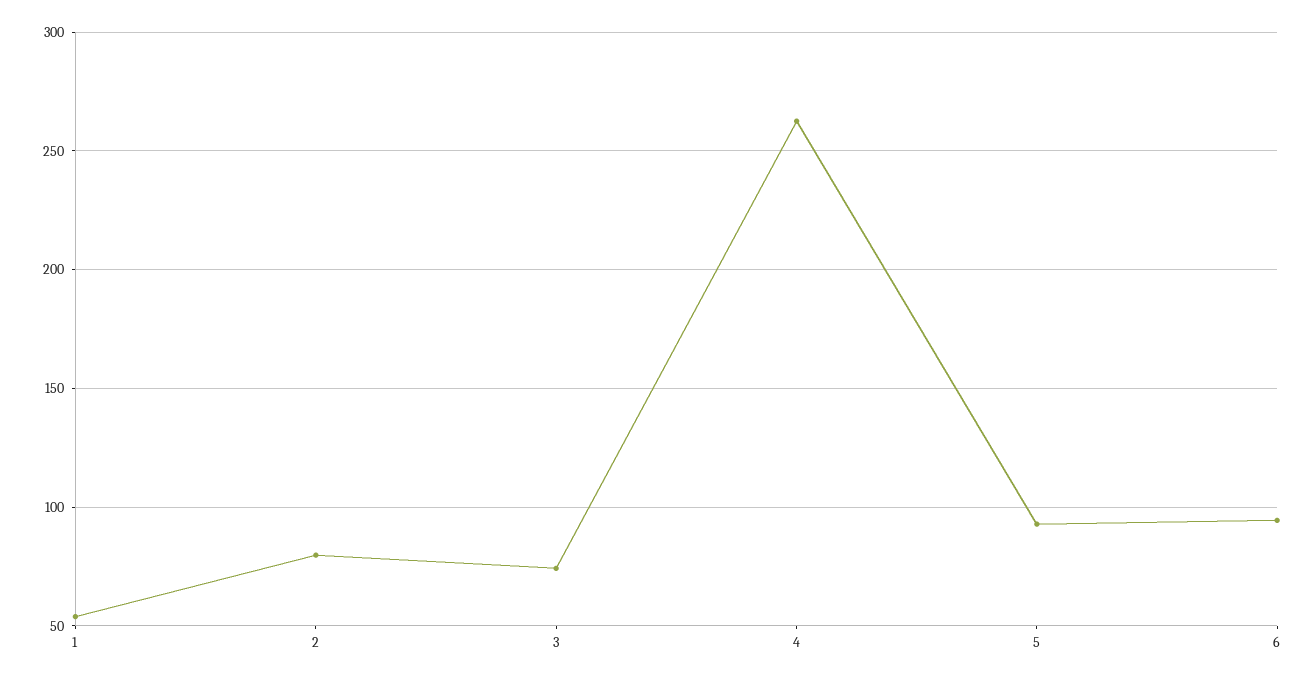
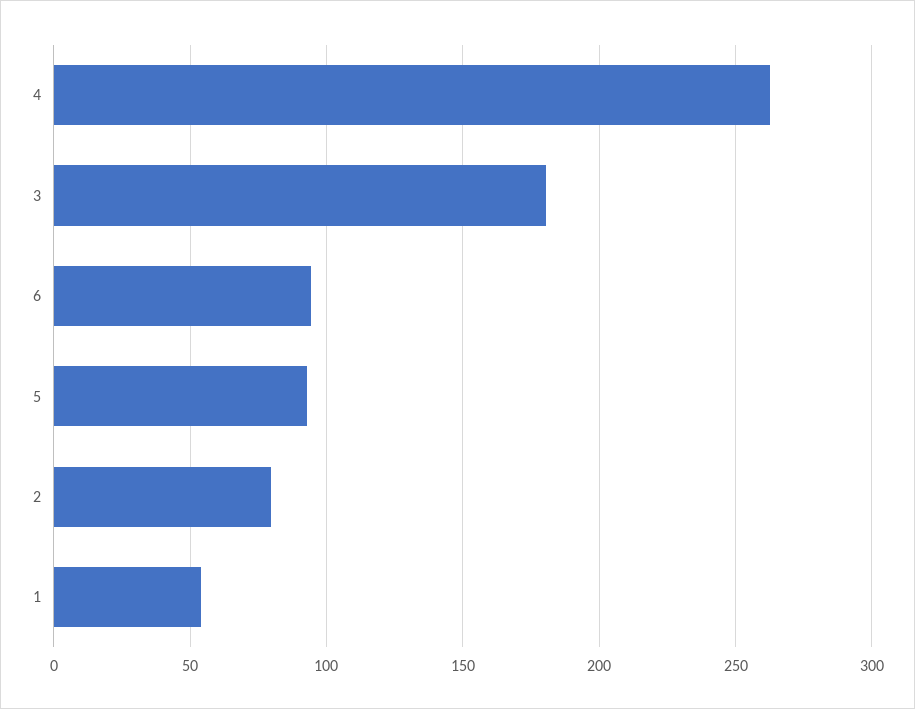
3: 75 -> 180

